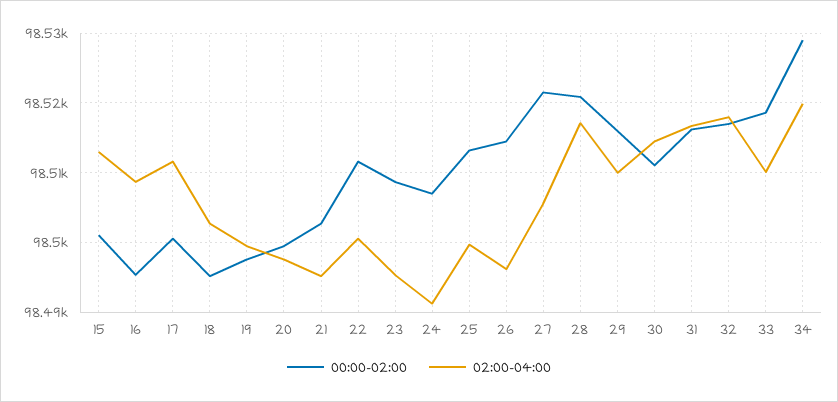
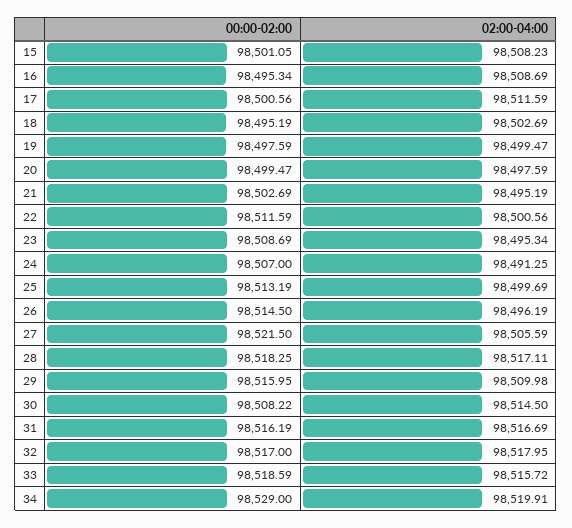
02:00-04:00, 15: 98513 -> 98508.23
00:00-02:00, 28: 98521 -> 98518.25
00:00-02:00, 30: 98511 -> 98508.22
02:00-04:00, 33: 98510 -> 98515.72

